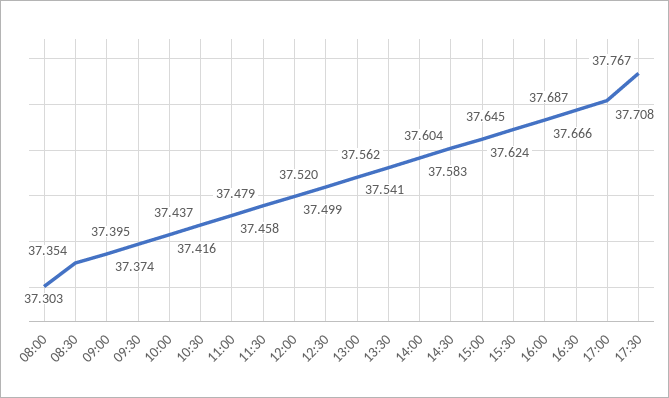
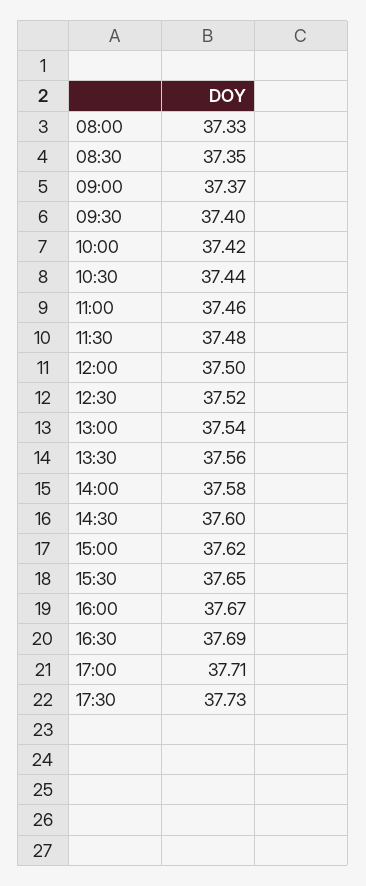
08:00: 37.303 -> 37.33
17:30: 37.767 -> 37.73

